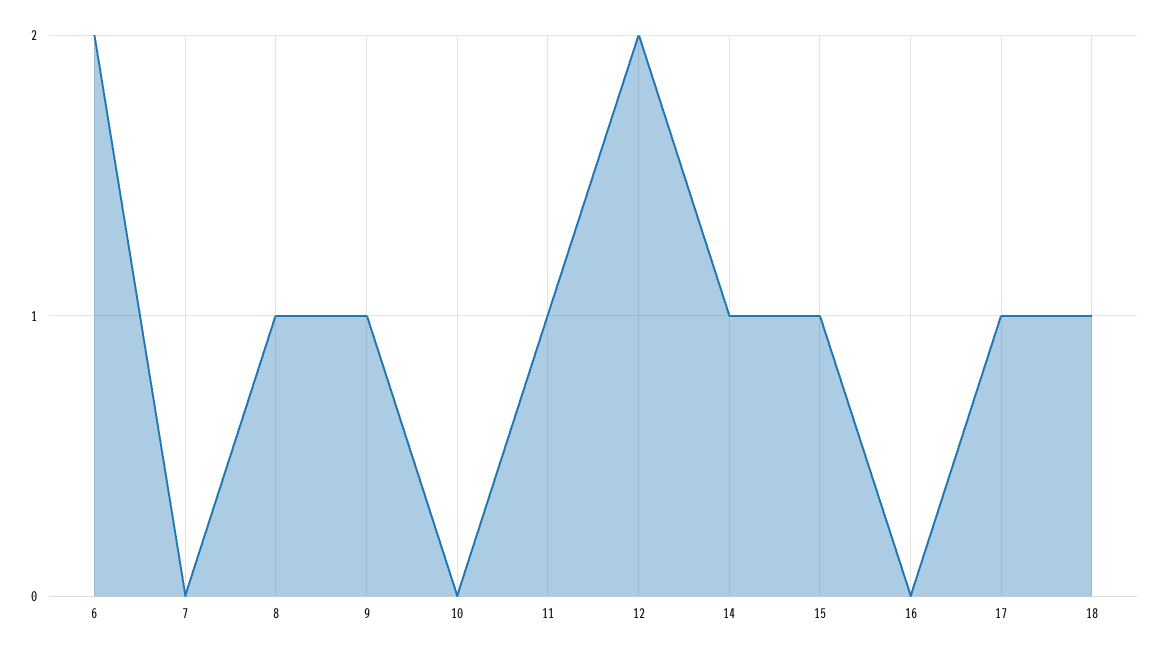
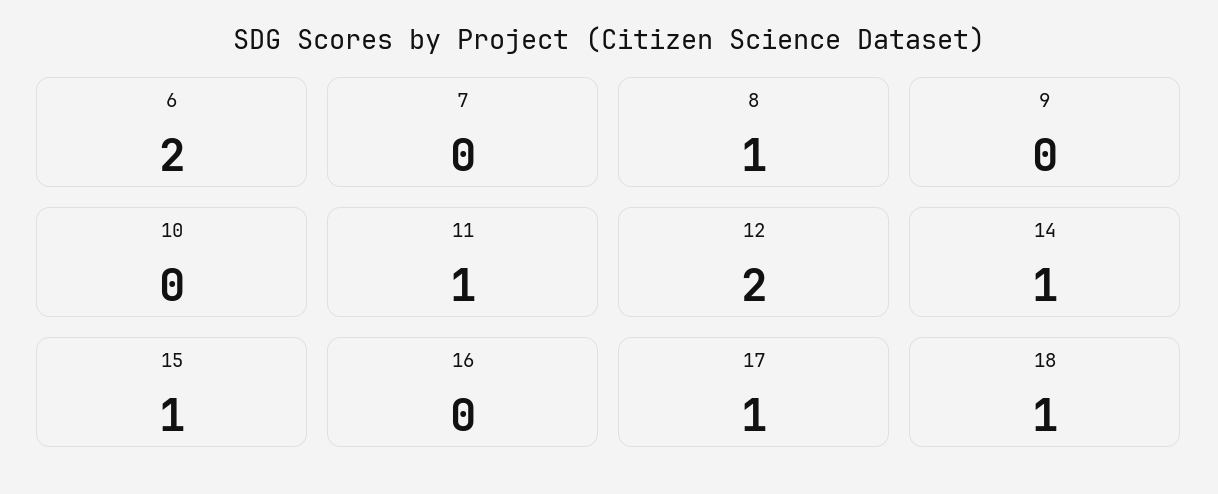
9: 1 -> 0

